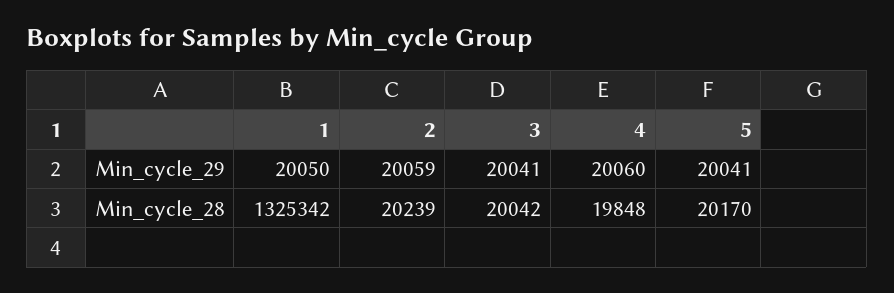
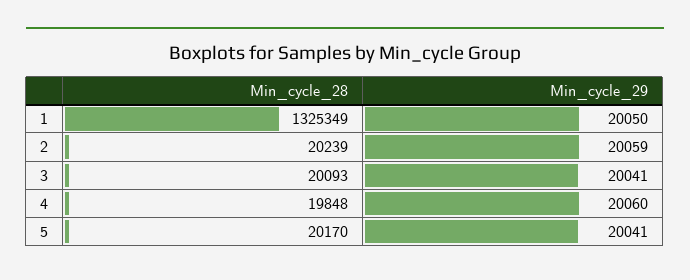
1, Min_cycle_28: 1325342 -> 1325349
3, Min_cycle_28: 20042 -> 20093

